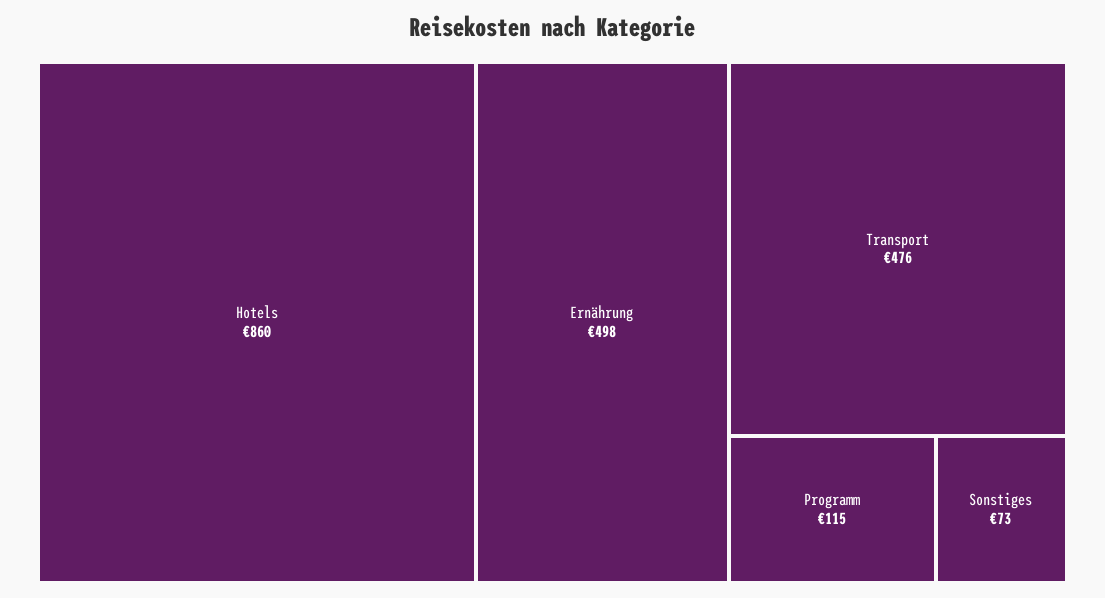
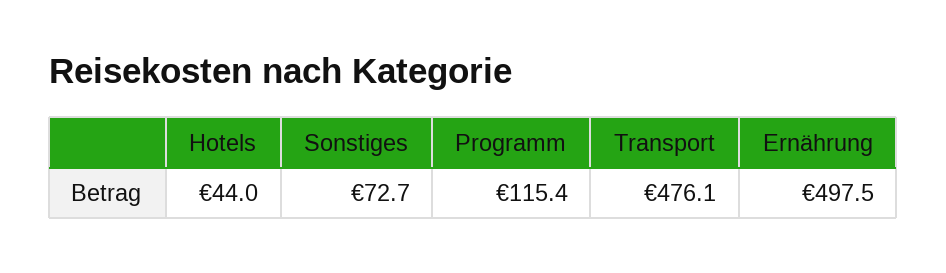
Hotels: 860 -> 44

